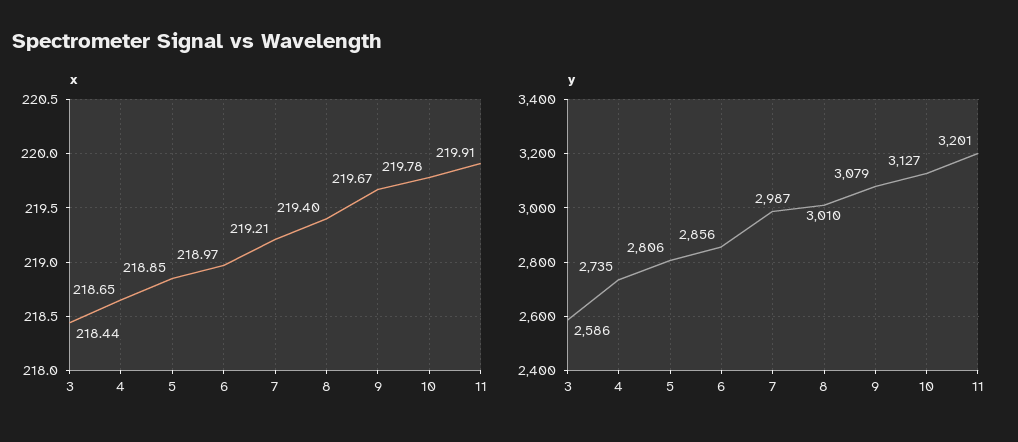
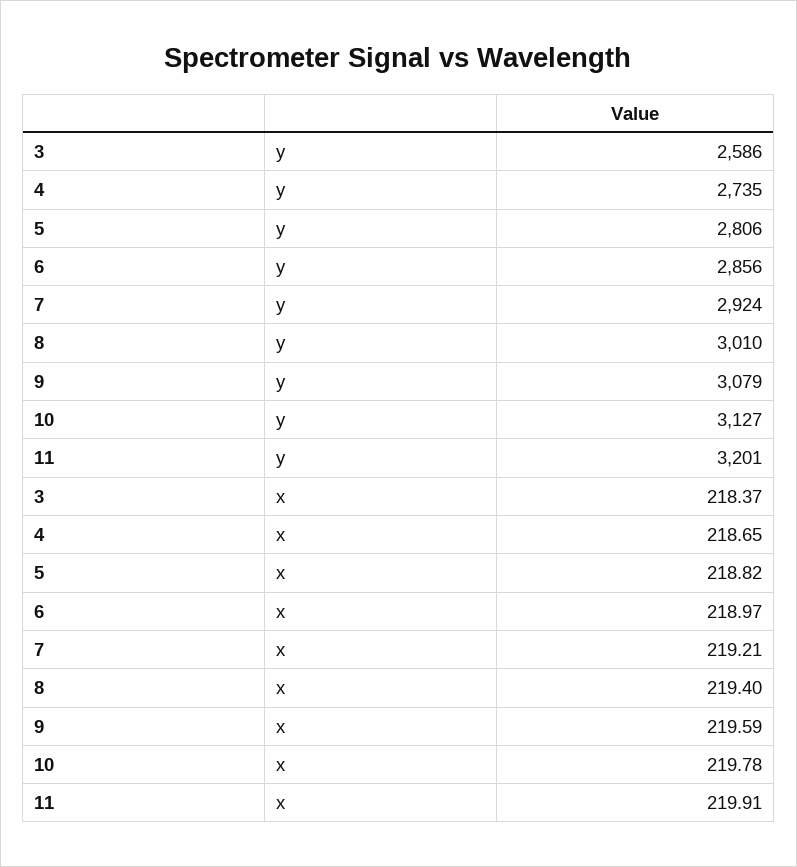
x, 3: 218.44 -> 218.37
x, 5: 218.85 -> 218.82
x, 9: 219.67 -> 219.59
y, 7: 2987 -> 2924

